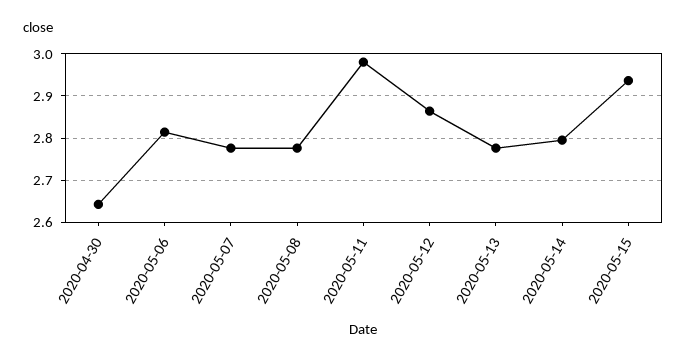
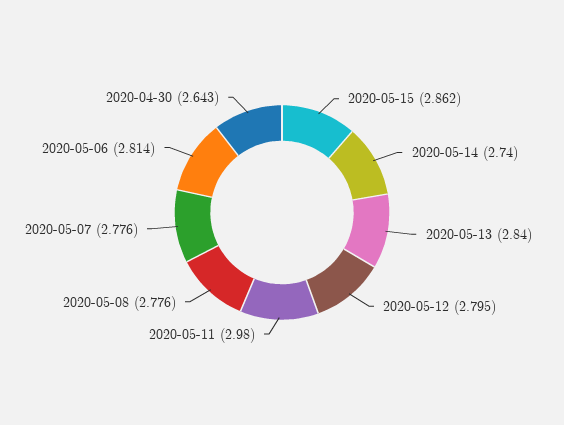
2020-05-12: 2.86 -> 2.795
2020-05-13: 2.78 -> 2.84
2020-05-14: 2.8 -> 2.74
2020-05-15: 2.94 -> 2.862

